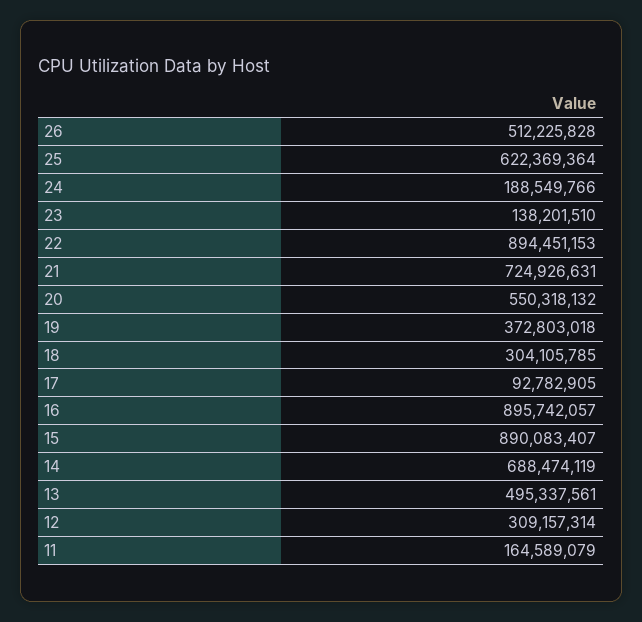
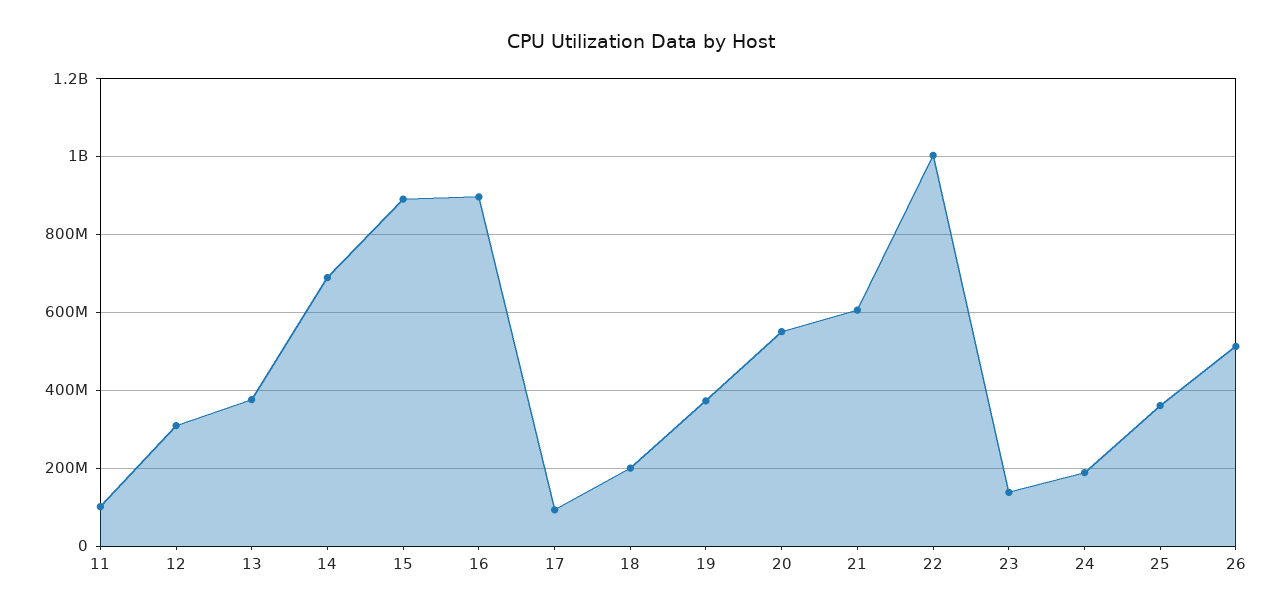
25: 622369364 -> 360000000
22: 894451153 -> 1000000000
21: 724926631 -> 600000000
18: 304105785 -> 200000000
13: 495337561 -> 380000000
11: 164589079 -> 100000000

